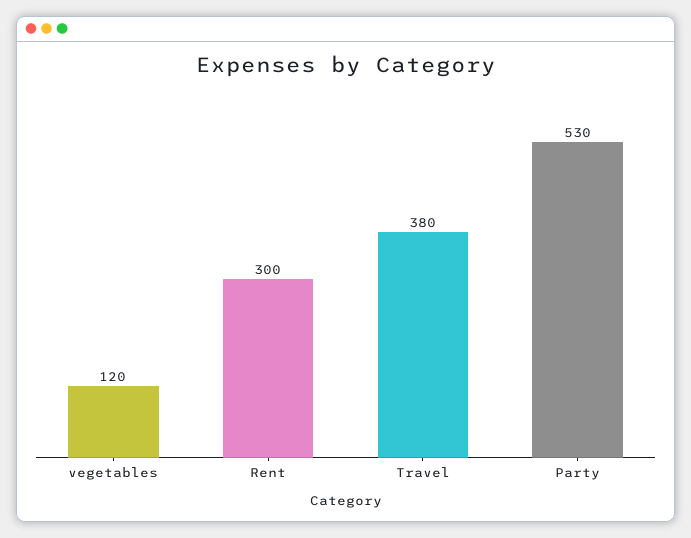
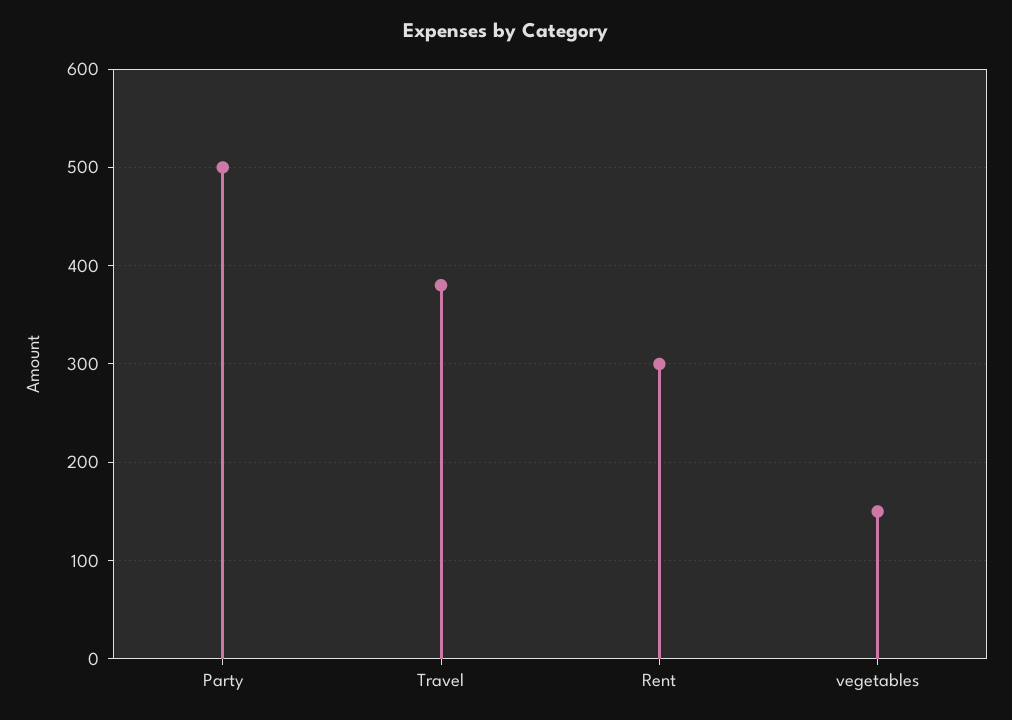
vegetables: 120 -> 150
Party: 530 -> 500

